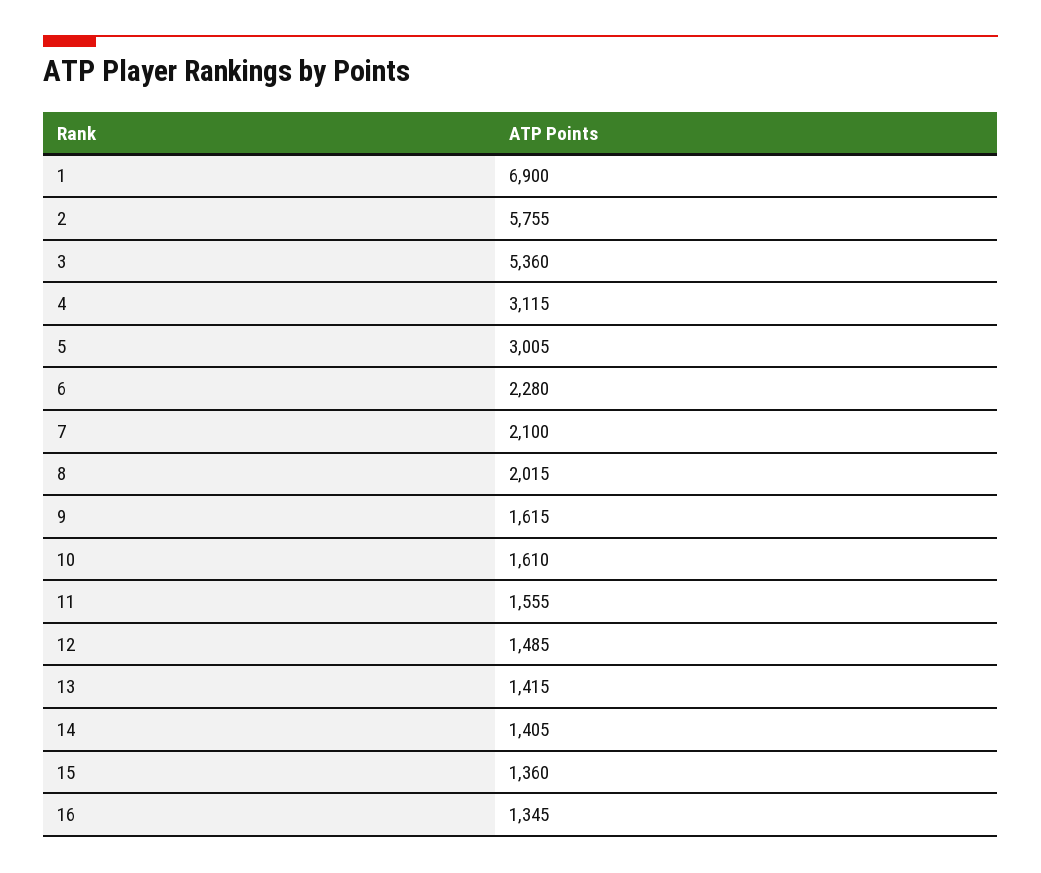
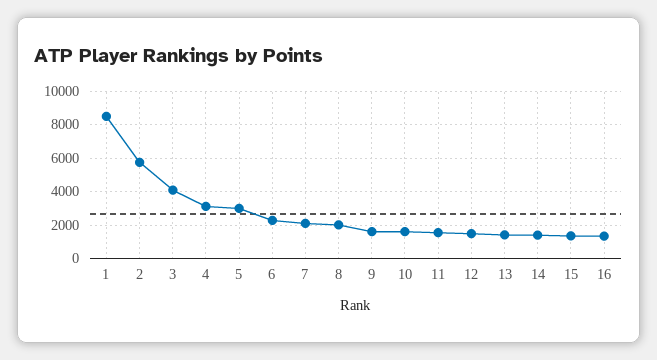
1: 6900 -> 8500
3: 5360 -> 4000

